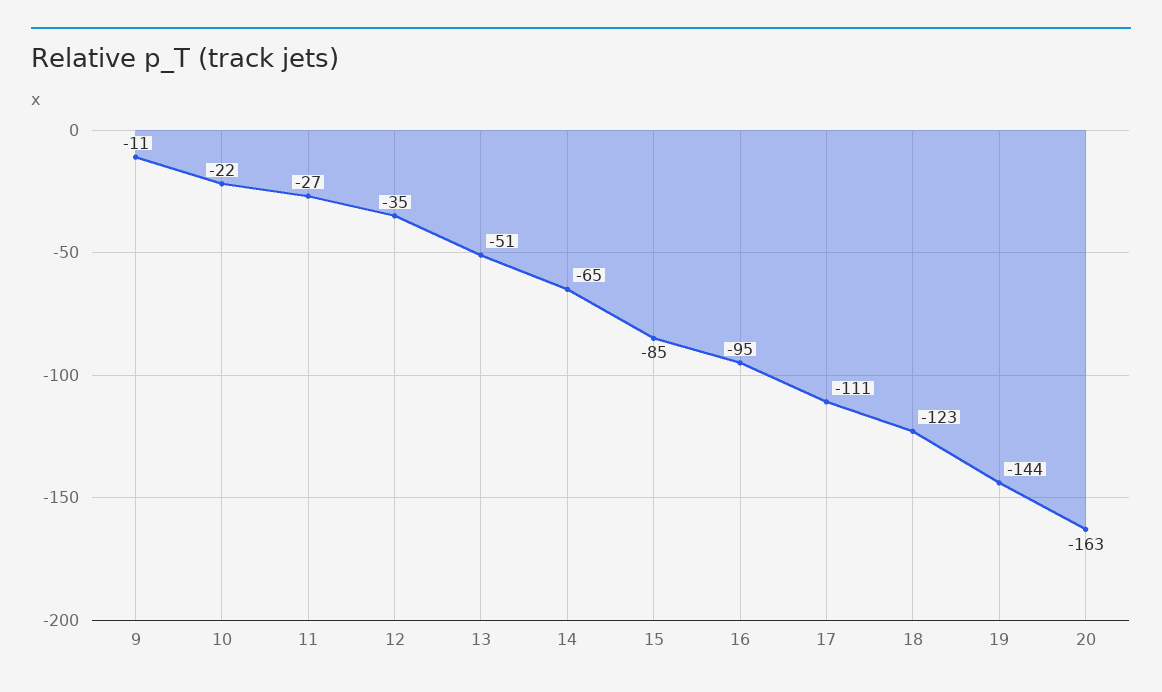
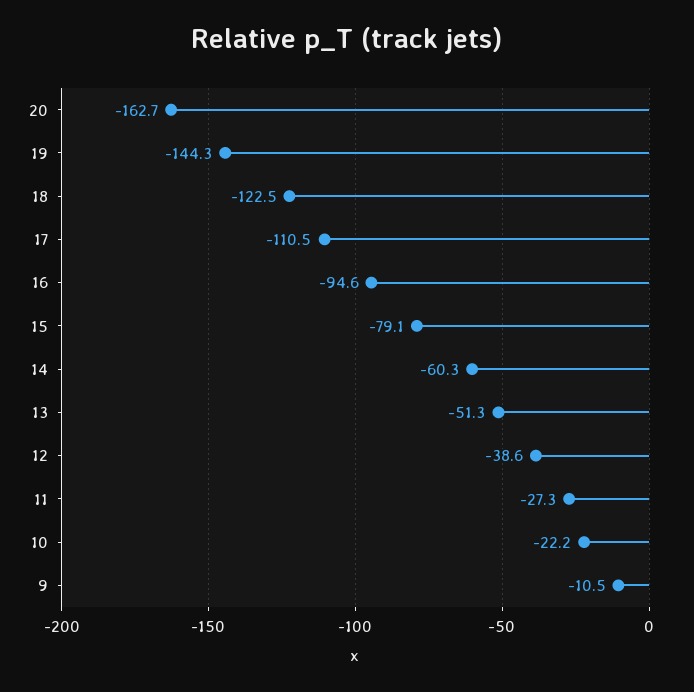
12: -35 -> -38.6
14: -65 -> -60.3
15: -85 -> -79.1

